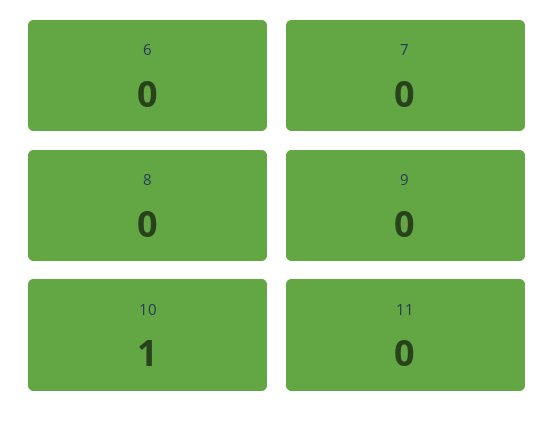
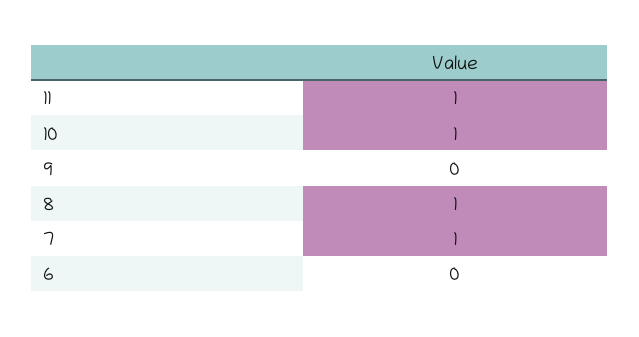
7: 0 -> 1
8: 0 -> 1
11: 0 -> 1

